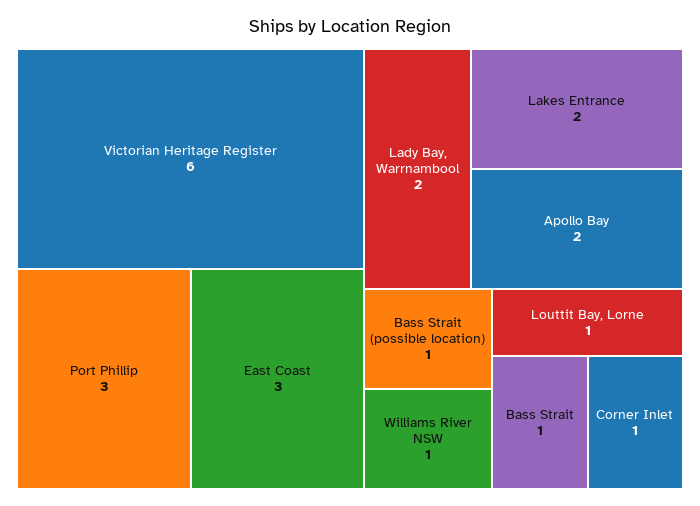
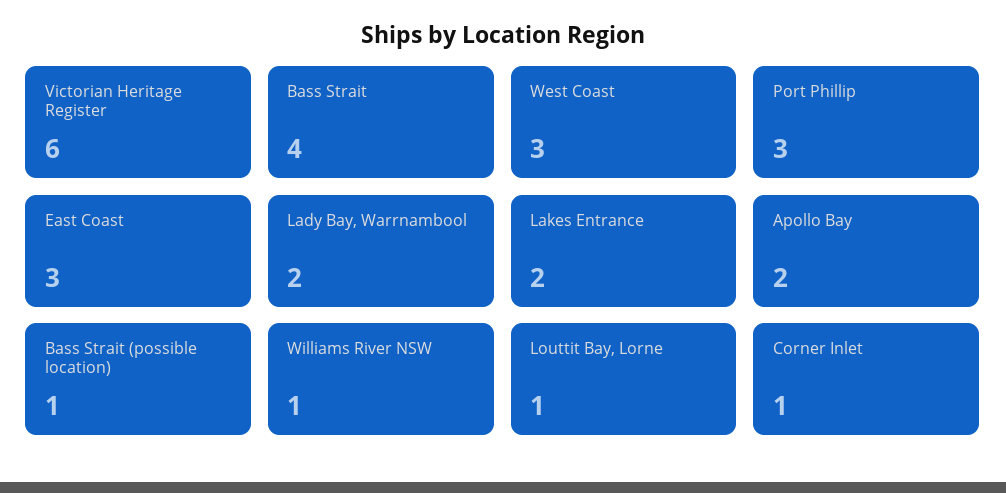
Bass Strait: 1 -> 4
West Coast: none -> 3

